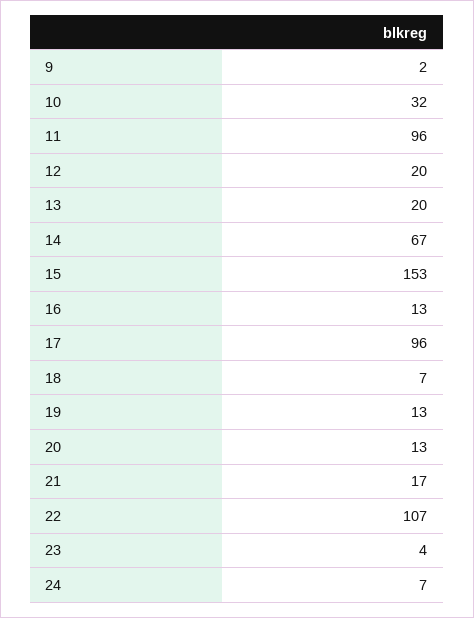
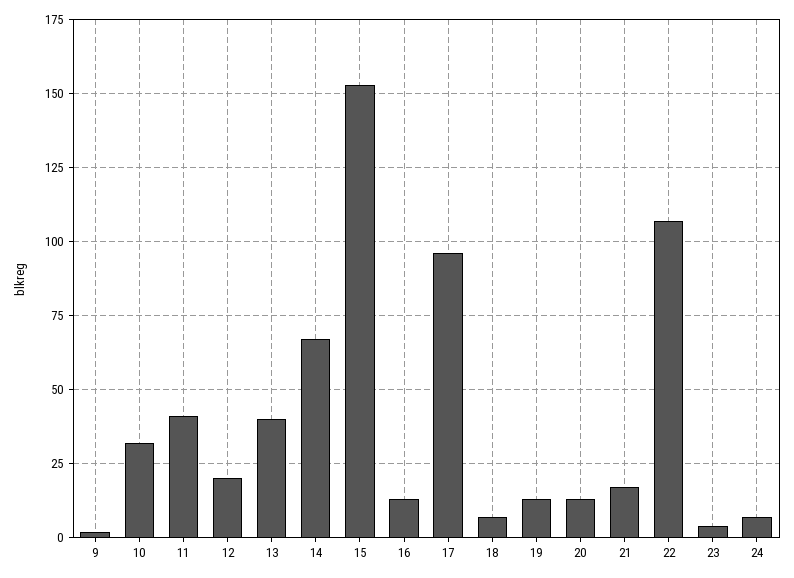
11: 96 -> 40
13: 20 -> 40

